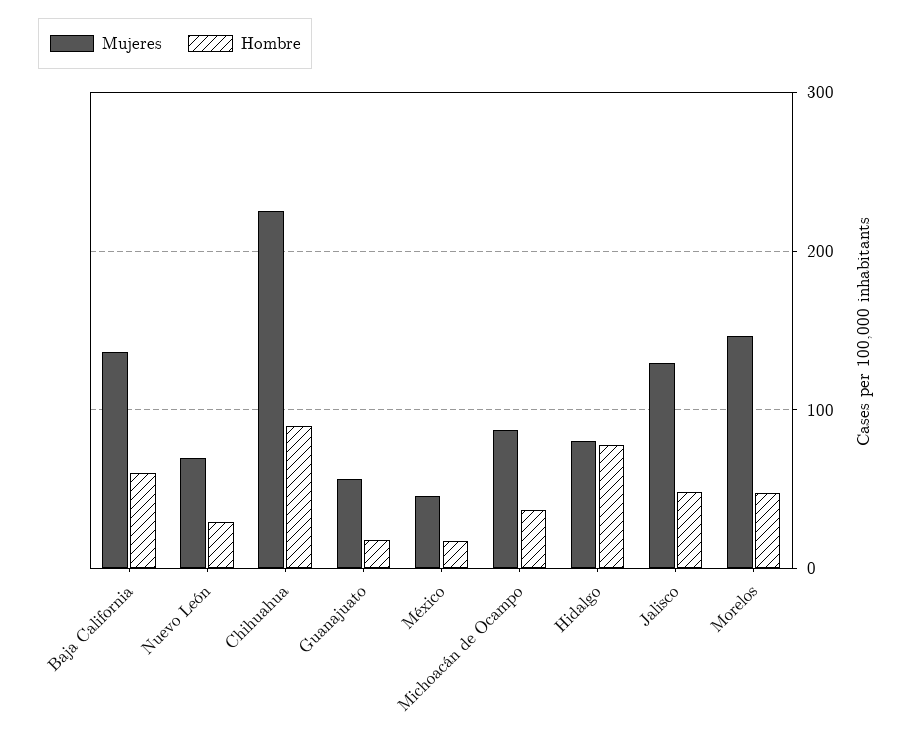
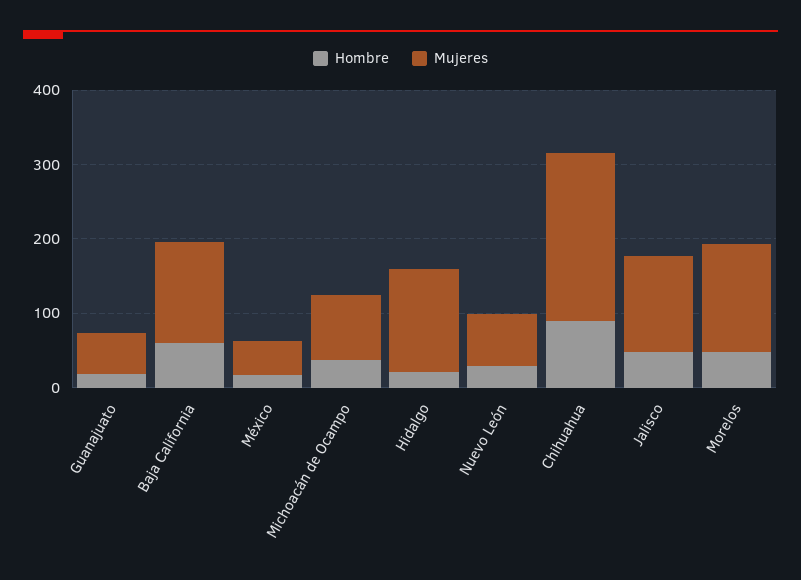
Mujeres, Hidalgo: 80 -> 140
Hombre, Hidalgo: 80 -> 20

